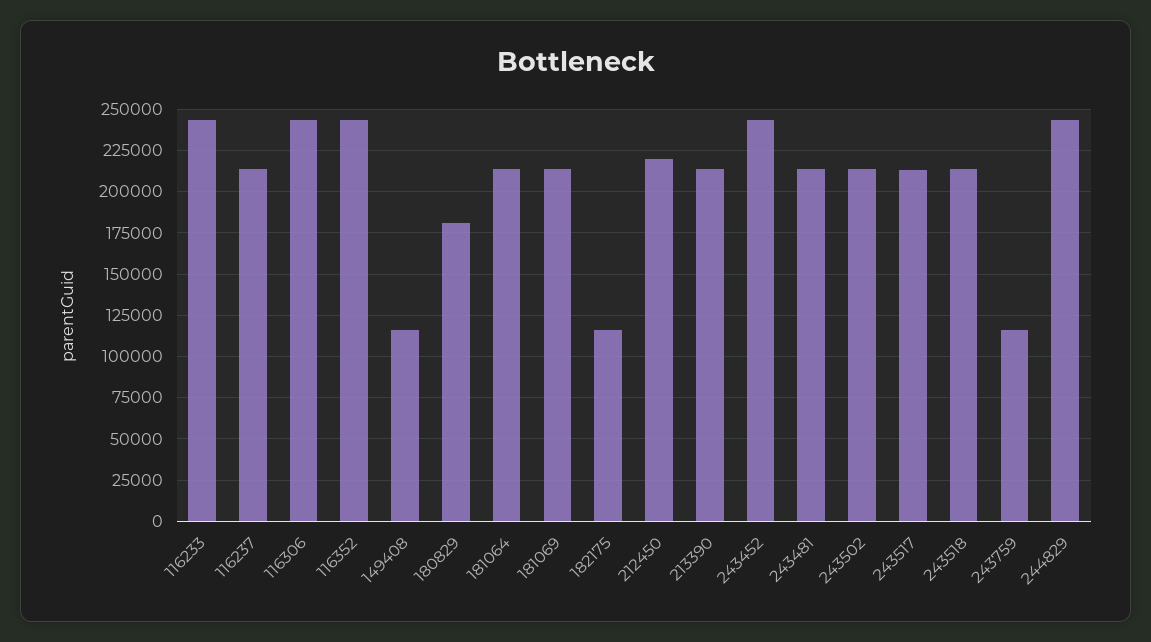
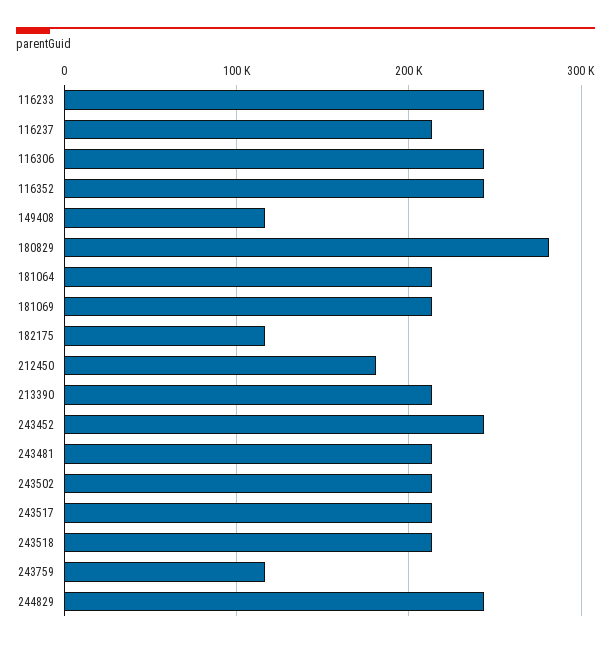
180829: 180000 -> 280000
212450: 220000 -> 180000

